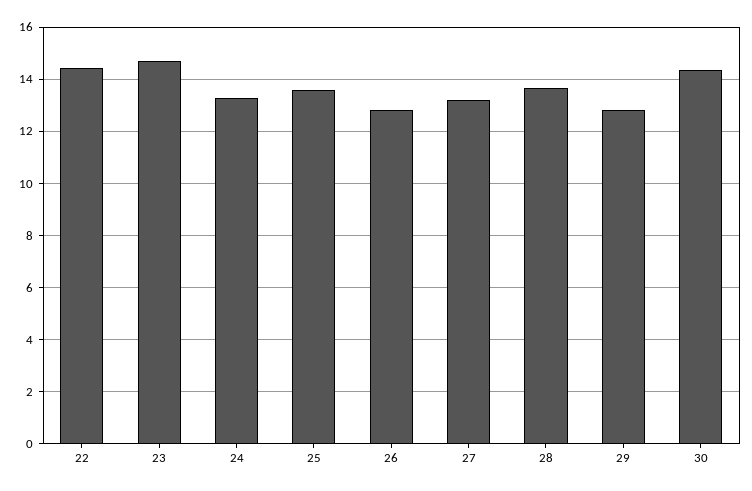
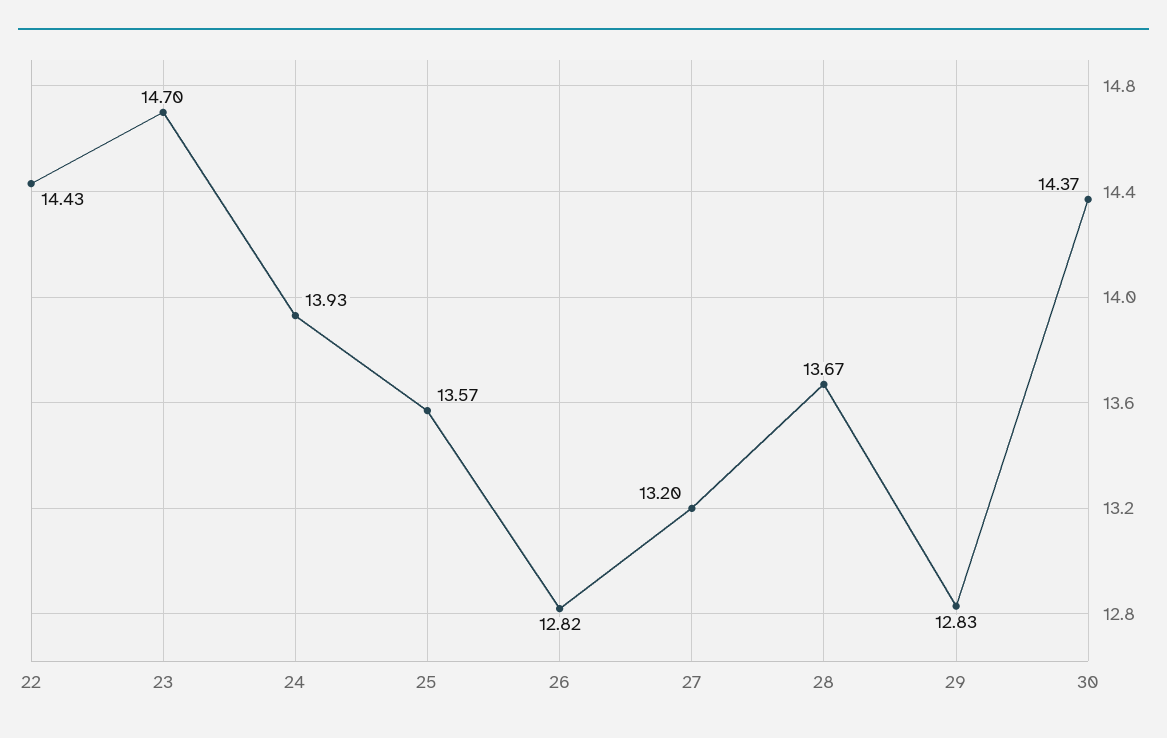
24: 13.25 -> 13.93

